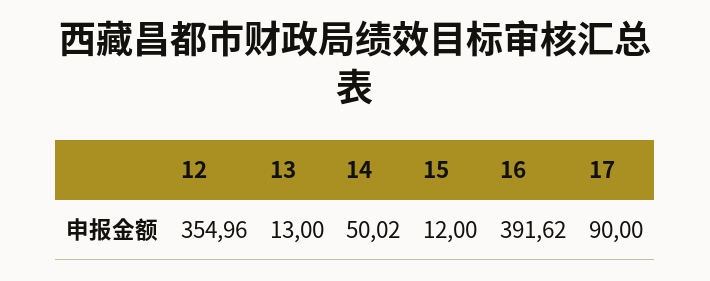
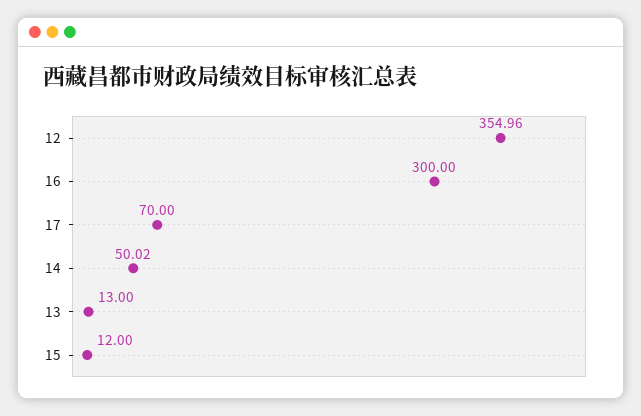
16: 391.62 -> 300
17: 90 -> 70

